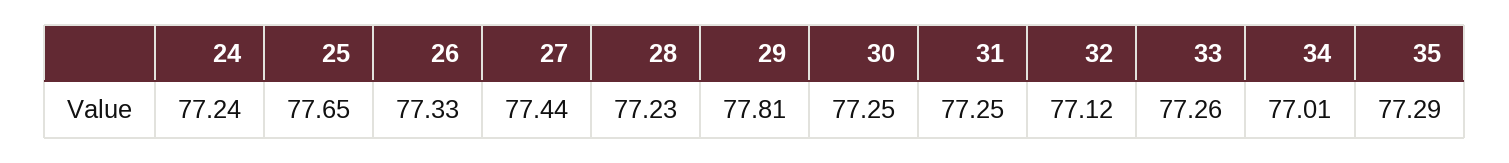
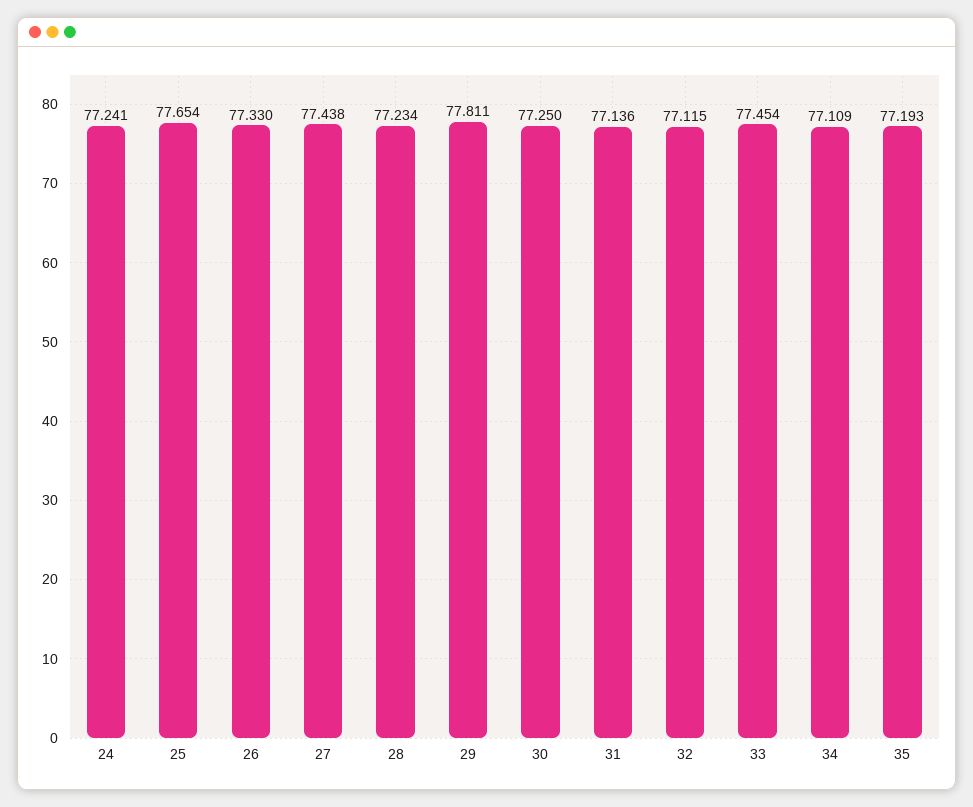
31: 77.25 -> 77.136
33: 77.26 -> 77.454
34: 77.01 -> 77.109
35: 77.29 -> 77.193

